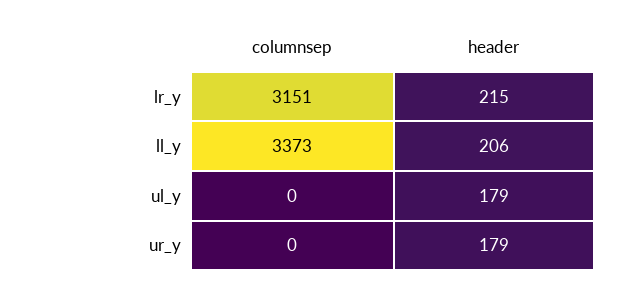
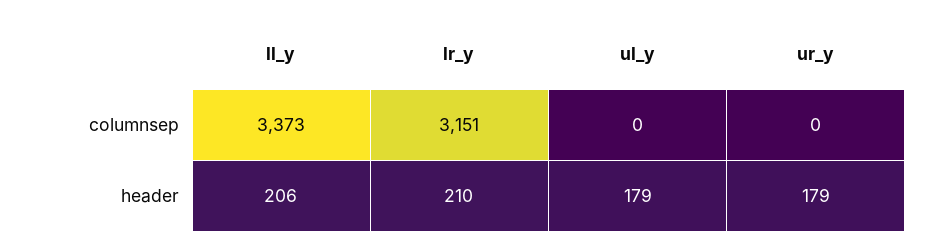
header, lr_y: 215 -> 210

